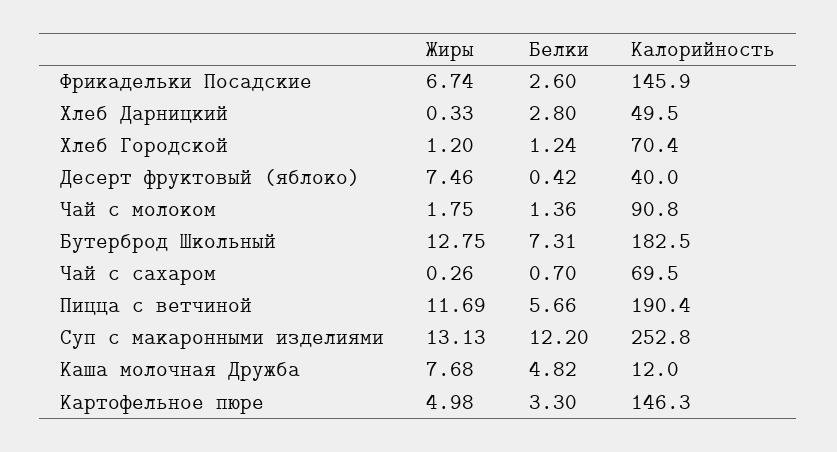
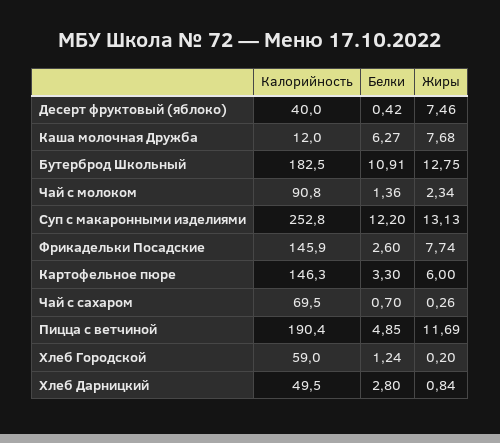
Жиры, Фрикадельки Посадские: 6.74 -> 7.74
Жиры, Хлеб Дарницкий: 0.33 -> 0.84
Жиры, Хлеб Городской: 1.2 -> 0.2
Калорийность, Хлеб Городской: 70.4 -> 59
Жиры, Чай с молоком: 1.75 -> 2.34
Белки, Бутерброд Школьный: 7.31 -> 10.91
Белки, Пицца с ветчиной: 5.66 -> 4.85
Белки, Каша молочная Дружба: 4.82 -> 6.27
Жиры, Картофельное пюре: 4.98 -> 6

